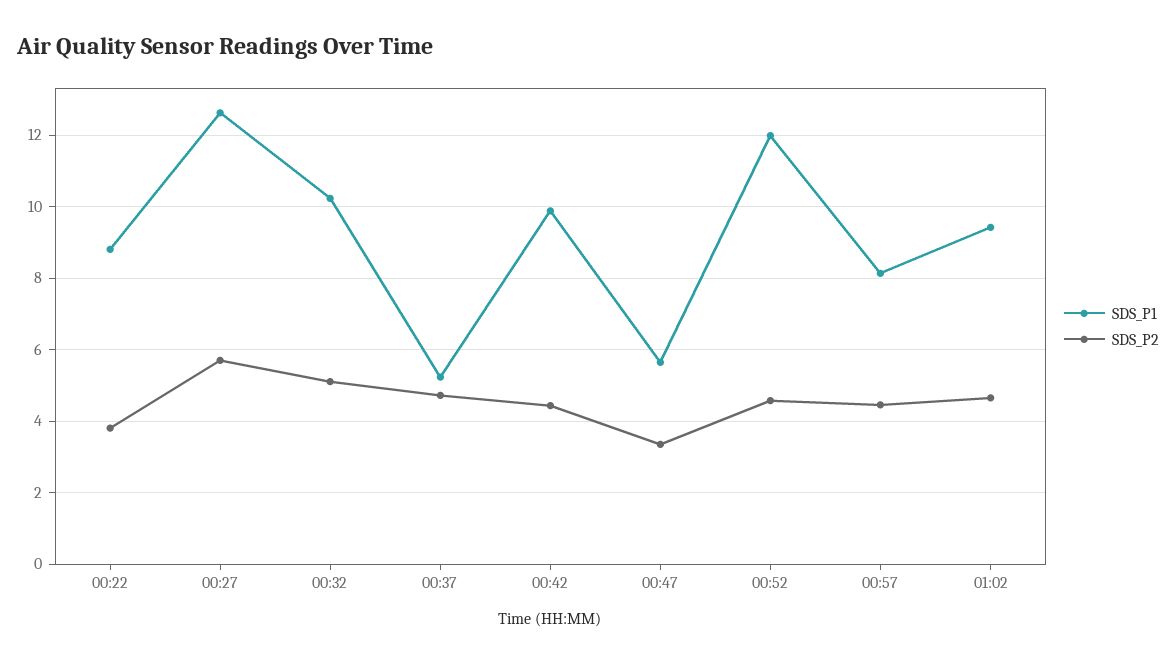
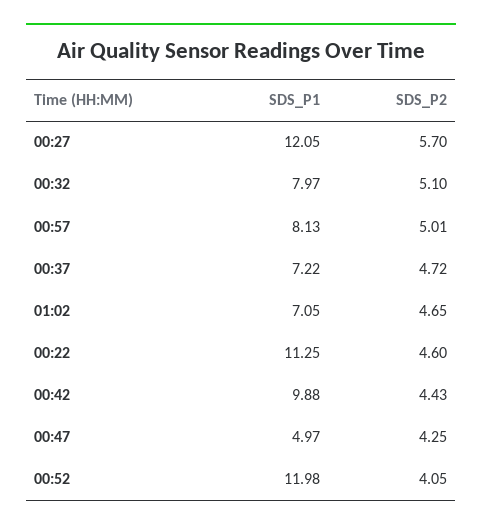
SDS_P1, 00:22: 8.8 -> 11.25
SDS_P2, 00:22: 3.8 -> 4.6
SDS_P1, 00:27: 12.6 -> 12.05
SDS_P1, 00:32: 10.2 -> 7.97
SDS_P1, 00:37: 5.2 -> 7.22
SDS_P1, 00:47: 5.6 -> 4.97
SDS_P2, 00:47: 3.4 -> 4.25
SDS_P2, 00:52: 4.6 -> 4.05
SDS_P2, 00:57: 4.4 -> 5.01
SDS_P1, 01:02: 9.4 -> 7.05

